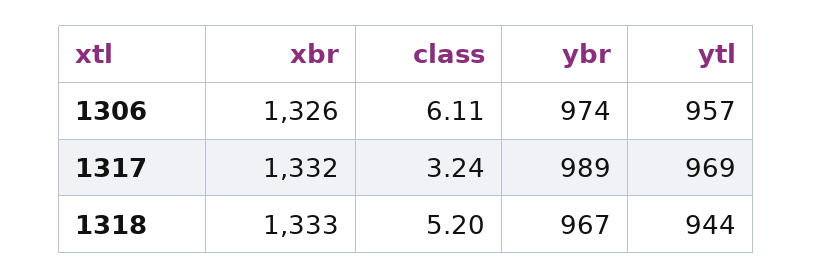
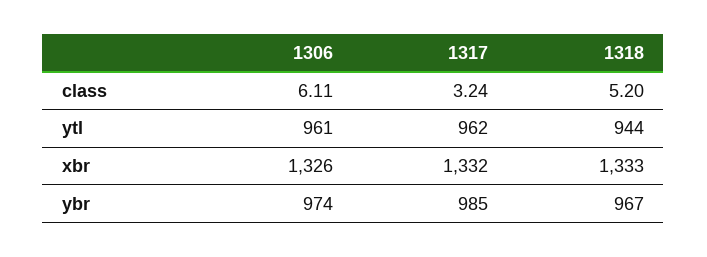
ytl, 1306: 957 -> 961
ybr, 1317: 989 -> 985
ytl, 1317: 969 -> 962

